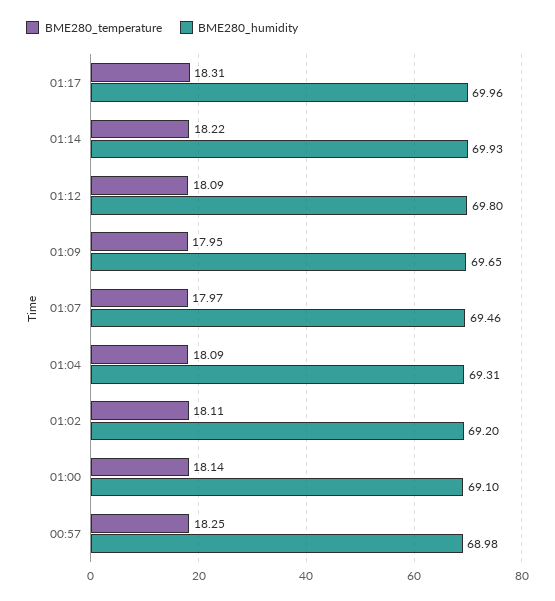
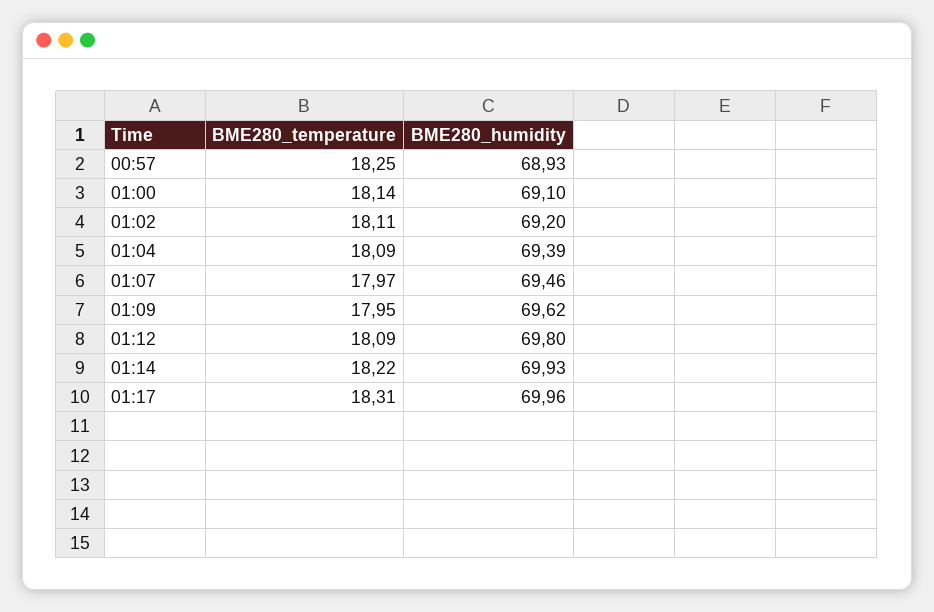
BME280_humidity, 01:09: 69.65 -> 69.62
BME280_humidity, 01:04: 69.31 -> 69.39
BME280_humidity, 00:57: 68.98 -> 68.93

